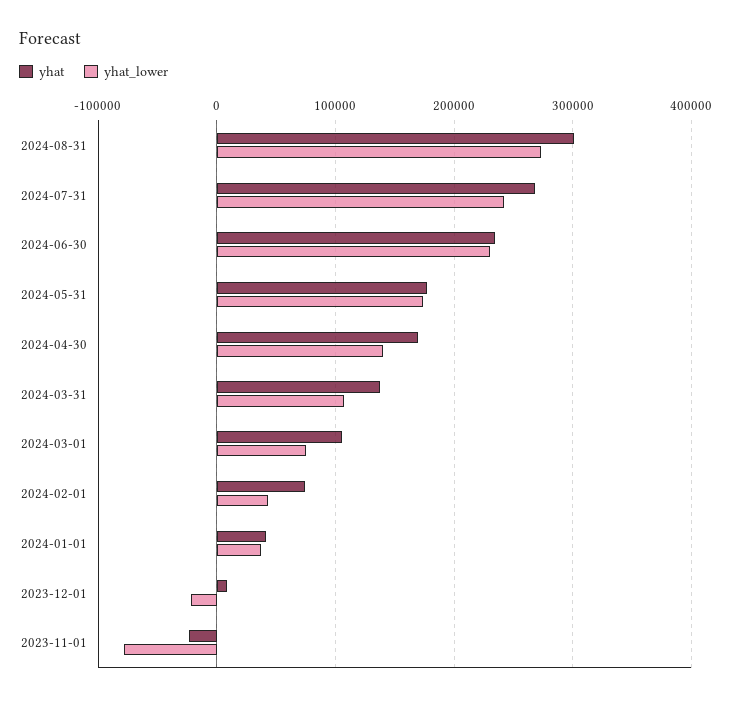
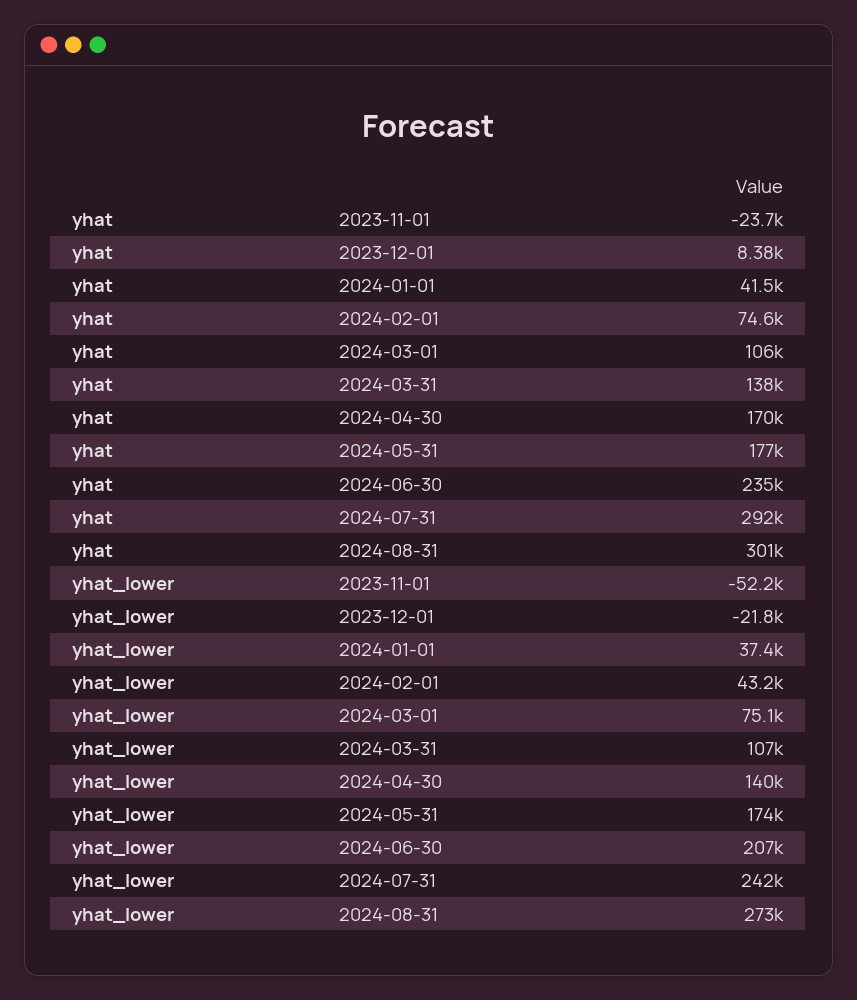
yhat, 2024-07-31: 270000 -> 292000
yhat_lower, 2024-06-30: 230000 -> 207000
yhat_lower, 2023-11-01: -80000 -> -52200

